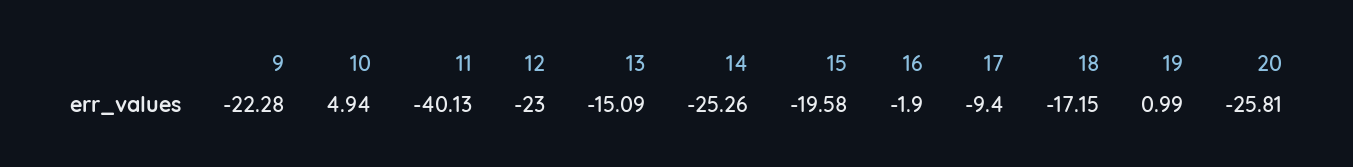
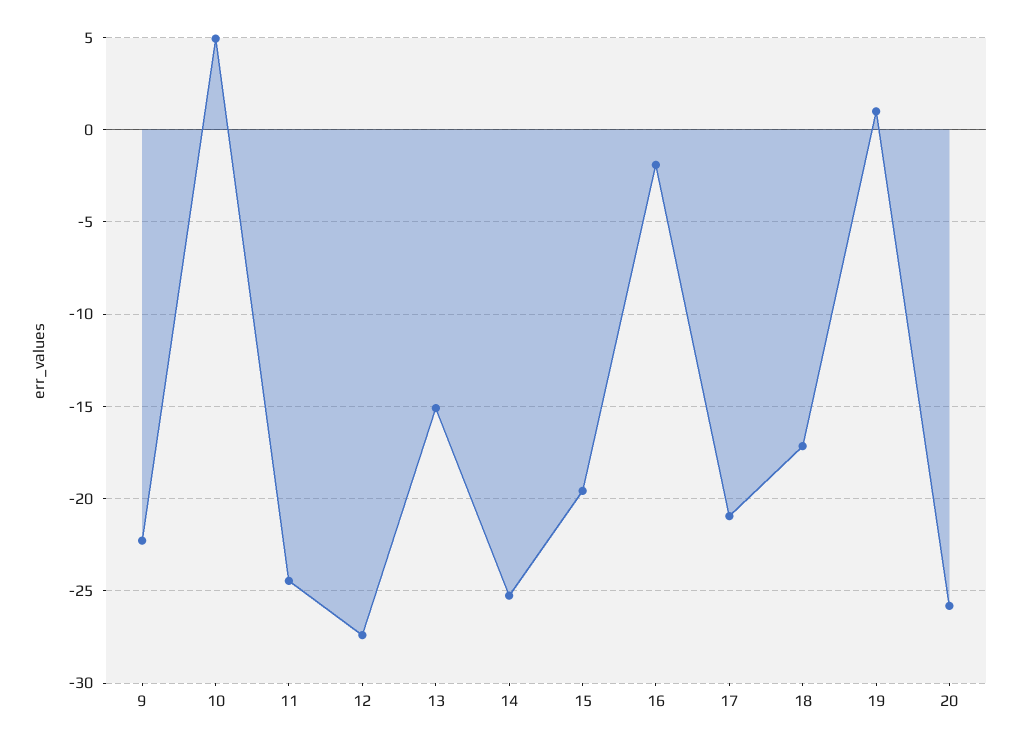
11: -40.13 -> -24.5
12: -23 -> -27.5
17: -9.4 -> -21

